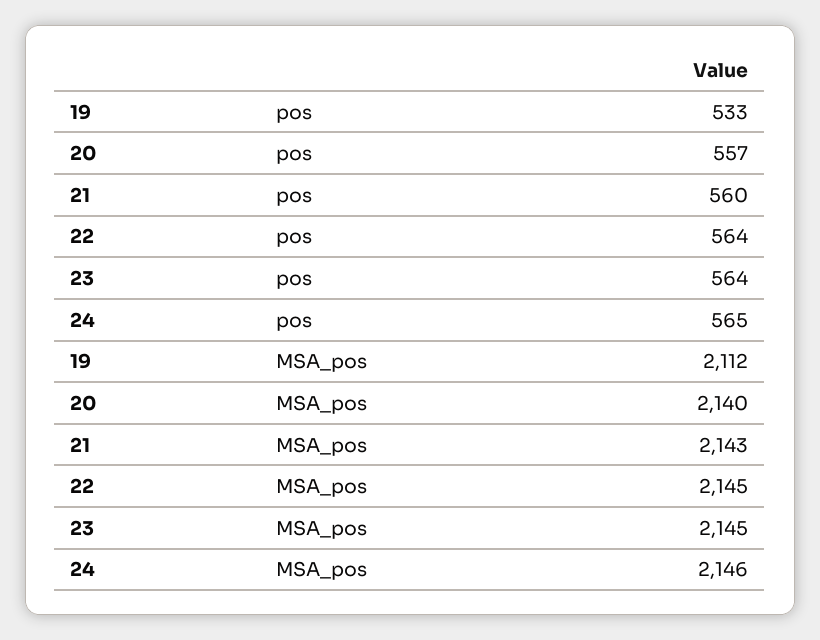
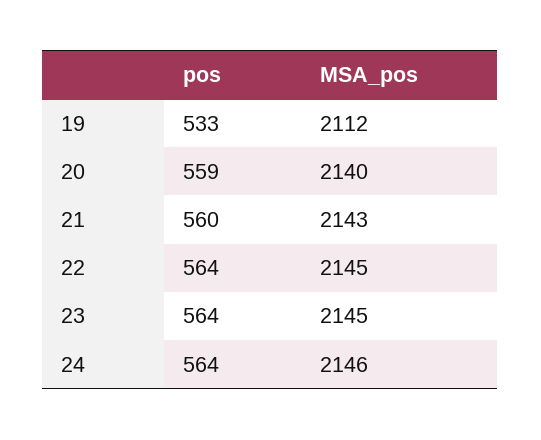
20, pos: 557 -> 559
24, pos: 565 -> 564

